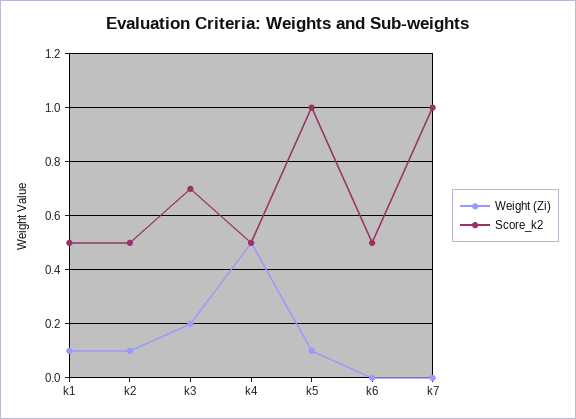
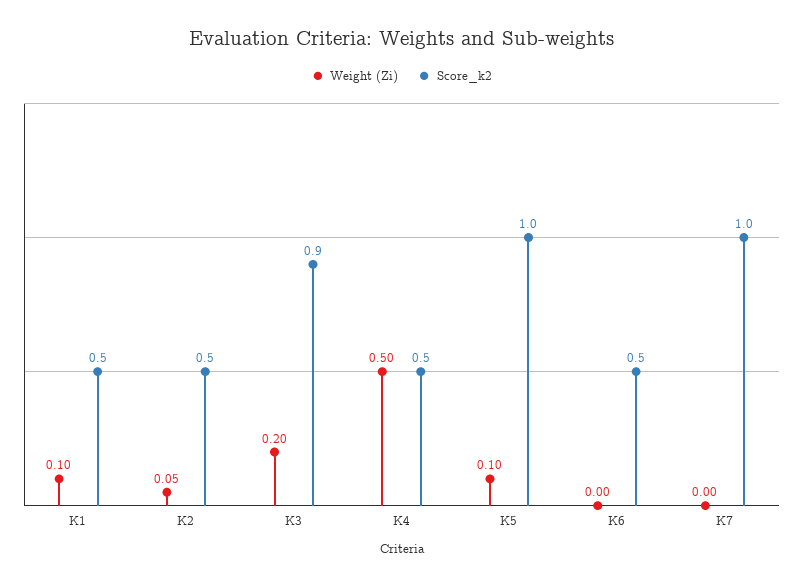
Weight (Zi), k2: 0.1 -> 0.05
Score_k2, k3: 0.7 -> 0.9

